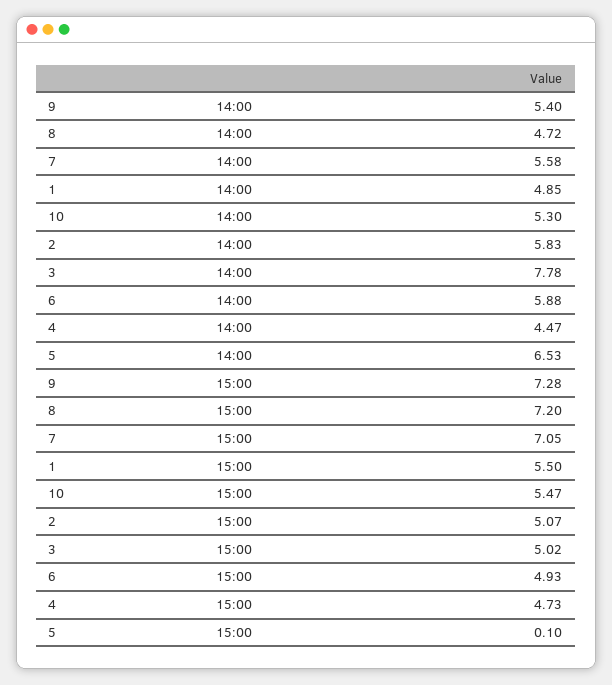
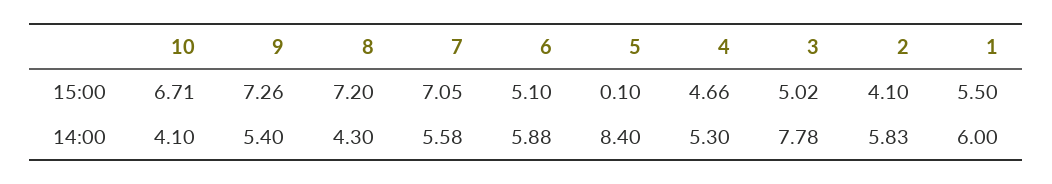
8, 14:00: 4.72 -> 4.3
1, 14:00: 4.85 -> 6
10, 14:00: 5.3 -> 4.1
4, 14:00: 4.47 -> 5.3
5, 14:00: 6.53 -> 8.4
9, 15:00: 7.28 -> 7.26
10, 15:00: 5.47 -> 6.71
2, 15:00: 5.07 -> 4.1
6, 15:00: 4.93 -> 5.1
4, 15:00: 4.73 -> 4.66

